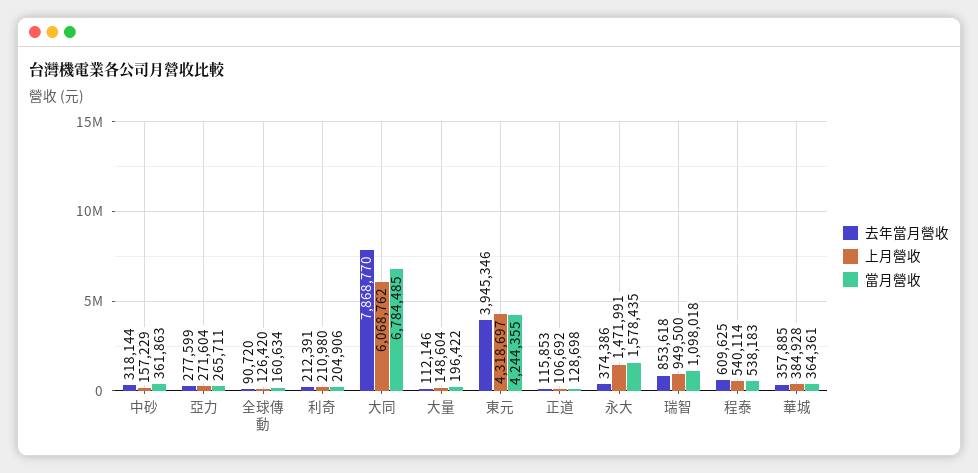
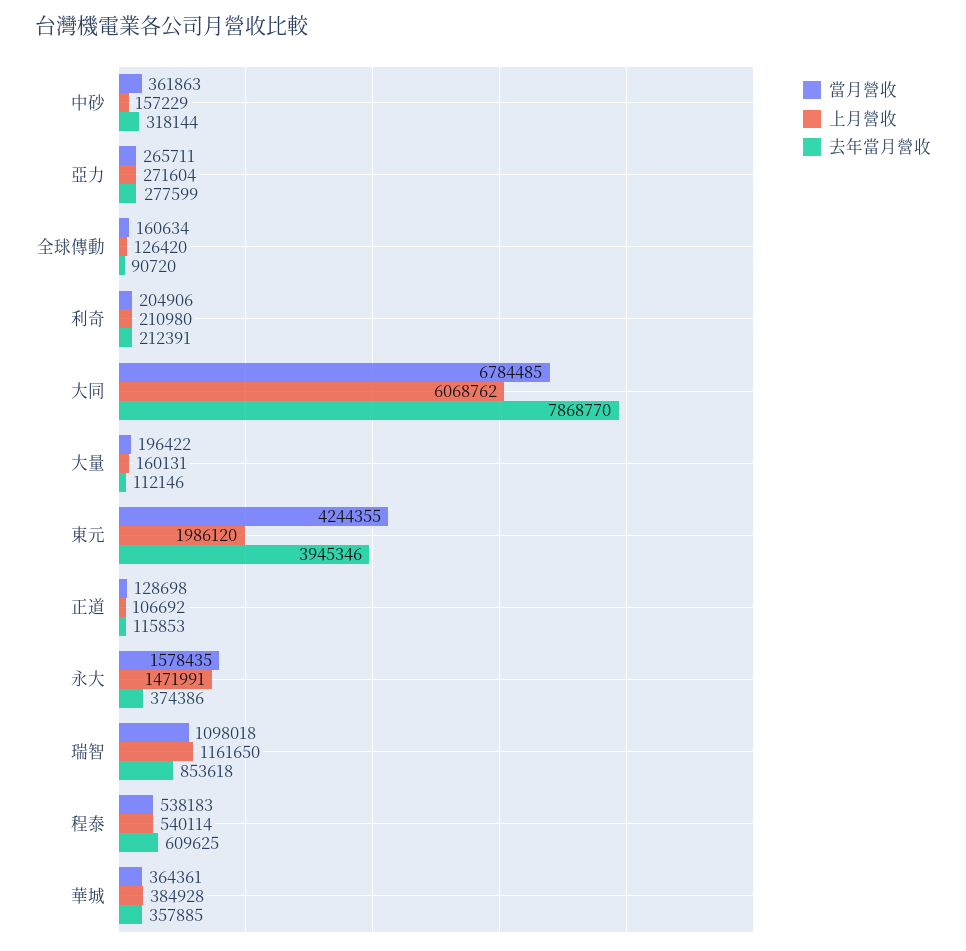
上月營收, 大量: 148604 -> 160131
上月營收, 東元: 4318697 -> 1986120
上月營收, 瑞智: 949500 -> 1161650

